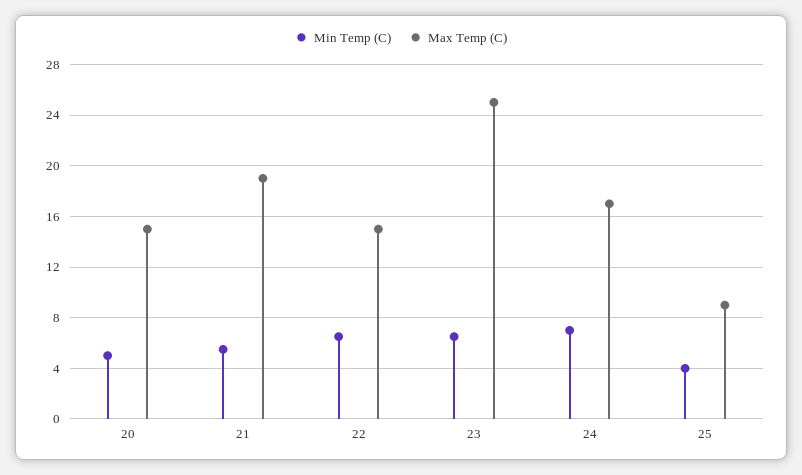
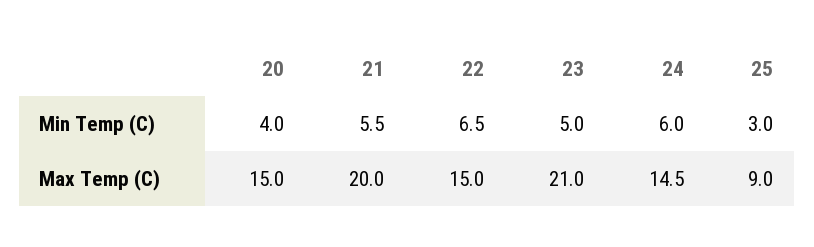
Min Temp (C), 20: 5 -> 4
Max Temp (C), 21: 19 -> 20
Min Temp (C), 23: 6.5 -> 5
Max Temp (C), 23: 25 -> 21
Min Temp (C), 24: 7 -> 6
Max Temp (C), 24: 17 -> 14.5
Min Temp (C), 25: 4 -> 3

